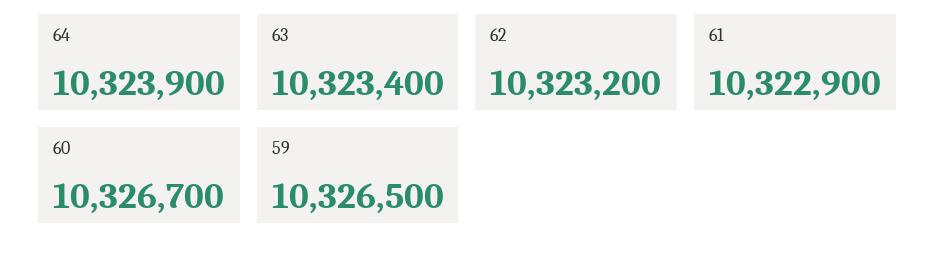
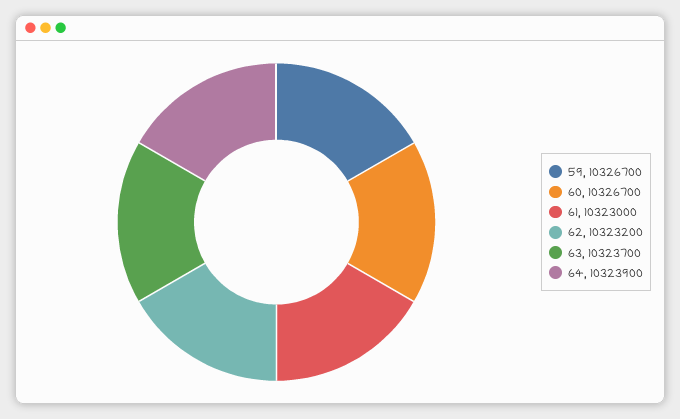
63: 10323400 -> 10323700
61: 10322900 -> 10323000
59: 10326500 -> 10326700

